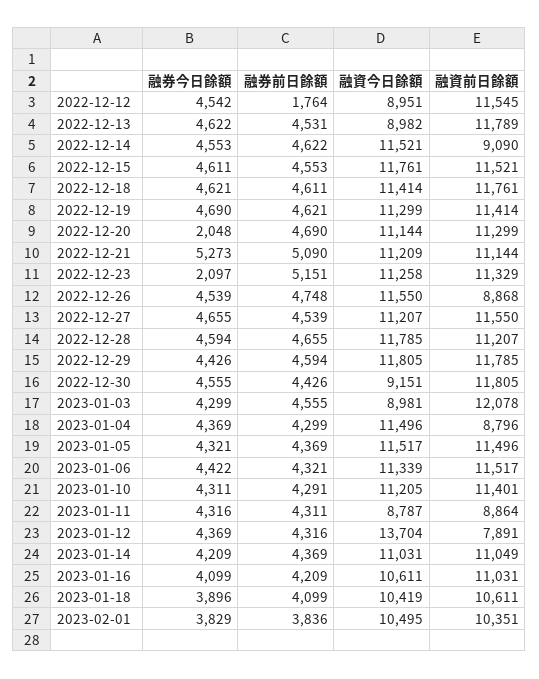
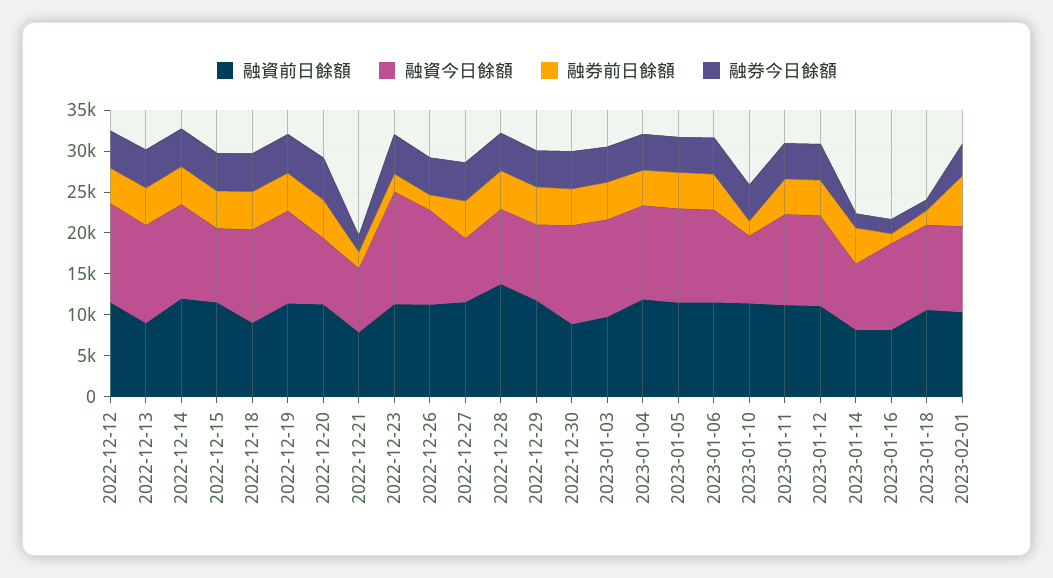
融券前日餘額, 2022-12-12: 1764 -> 4000
融資今日餘額, 2022-12-12: 8951 -> 12000
融資今日餘額, 2022-12-13: 8982 -> 12000
融資前日餘額, 2022-12-13: 11789 -> 9000
融資前日餘額, 2022-12-14: 9090 -> 12000
融資今日餘額, 2022-12-15: 11761 -> 9000
融資前日餘額, 2022-12-18: 11761 -> 9000
融券今日餘額, 2022-12-20: 2048 -> 5000
融資今日餘額, 2022-12-20: 11144 -> 8000
融券今日餘額, 2022-12-21: 5273 -> 2000
融券前日餘額, 2022-12-21: 5090 -> 2000
融資今日餘額, 2022-12-21: 11209 -> 8000
融資前日餘額, 2022-12-21: 11144 -> 8000
融券今日餘額, 2022-12-23: 2097 -> 5000
融券前日餘額, 2022-12-23: 5151 -> 2000
融資今日餘額, 2022-12-23: 11258 -> 14000
融券前日餘額, 2022-12-26: 4748 -> 2000
融資前日餘額, 2022-12-26: 8868 -> 11000
融資今日餘額, 2022-12-27: 11207 -> 8000
融資今日餘額, 2022-12-28: 11785 -> 9000
融資前日餘額, 2022-12-28: 11207 -> 14000
融資今日餘額, 2022-12-29: 11805 -> 9000
融資今日餘額, 2022-12-30: 9151 -> 12000
融資前日餘額, 2022-12-30: 11805 -> 9000
融資今日餘額, 2023-01-03: 8981 -> 12000
融資前日餘額, 2023-01-03: 12078 -> 10000
融資前日餘額, 2023-01-04: 8796 -> 12000
融券前日餘額, 2023-01-10: 4291 -> 2000
融資今日餘額, 2023-01-10: 11205 -> 8000
融資今日餘額, 2023-01-11: 8787 -> 11000
融資前日餘額, 2023-01-11: 8864 -> 11000
融資今日餘額, 2023-01-12: 13704 -> 11000
融資前日餘額, 2023-01-12: 7891 -> 11000
融券今日餘額, 2023-01-14: 4209 -> 2000
融資今日餘額, 2023-01-14: 11031 -> 8000
融資前日餘額, 2023-01-14: 11049 -> 8000
融券今日餘額, 2023-01-16: 4099 -> 2000
融券前日餘額, 2023-01-16: 4209 -> 1000
融資前日餘額, 2023-01-16: 11031 -> 8000
融券今日餘額, 2023-01-18: 3896 -> 1000
融券前日餘額, 2023-01-18: 4099 -> 2000
融券前日餘額, 2023-02-01: 3836 -> 6000

